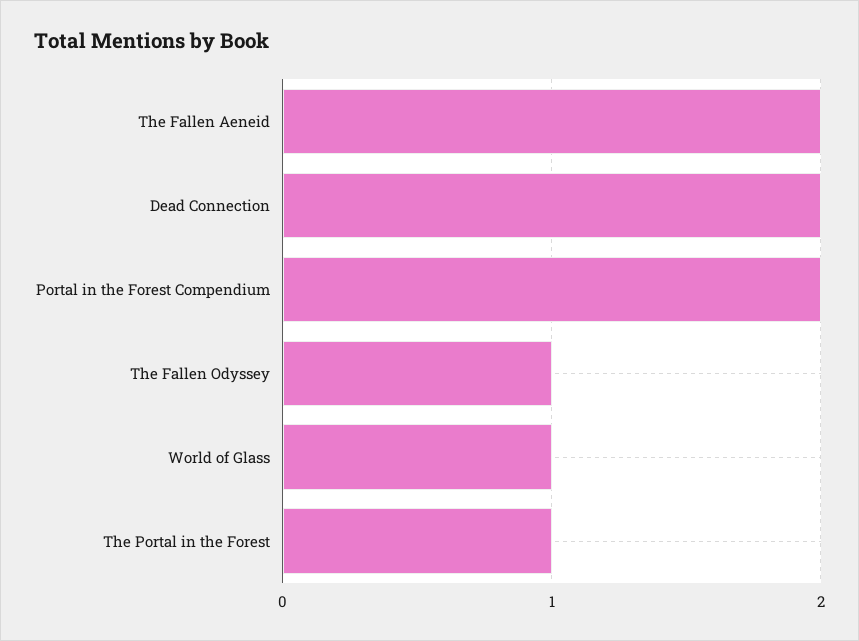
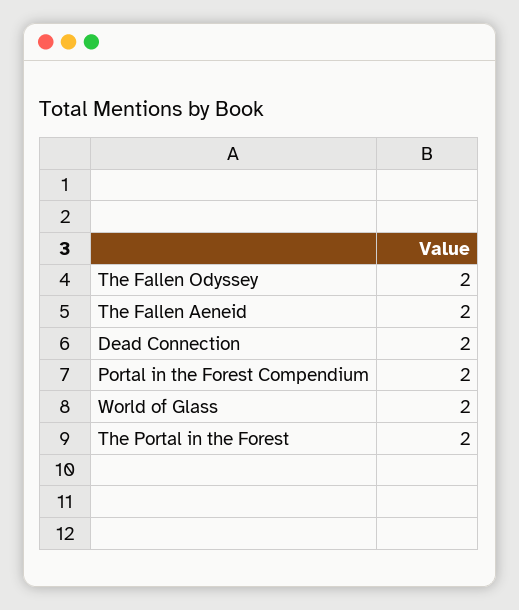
The Fallen Odyssey: 1 -> 2
World of Glass: 1 -> 2
The Portal in the Forest: 1 -> 2

